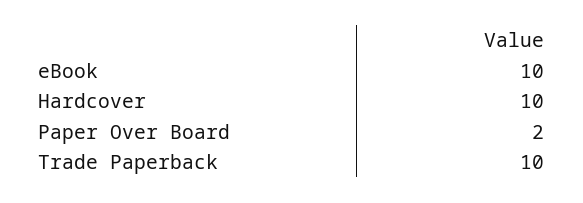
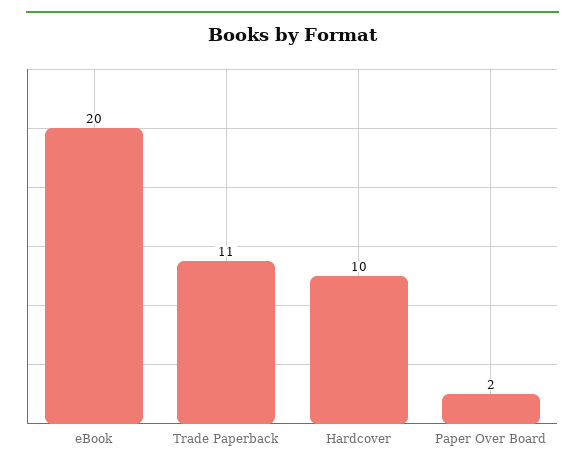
eBook: 10 -> 20
Trade Paperback: 10 -> 11

